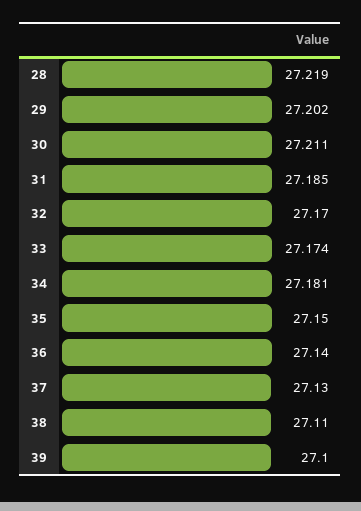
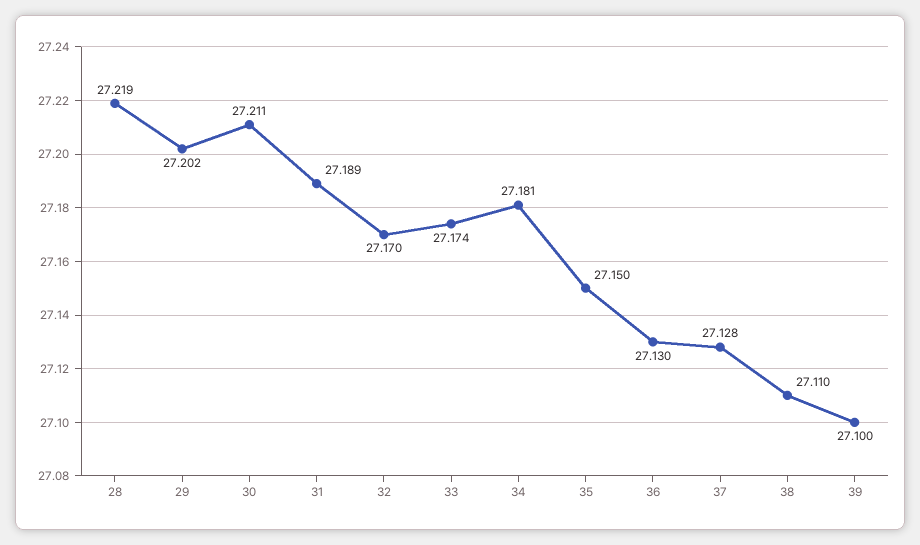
31: 27.185 -> 27.189
36: 27.14 -> 27.13
37: 27.13 -> 27.128

